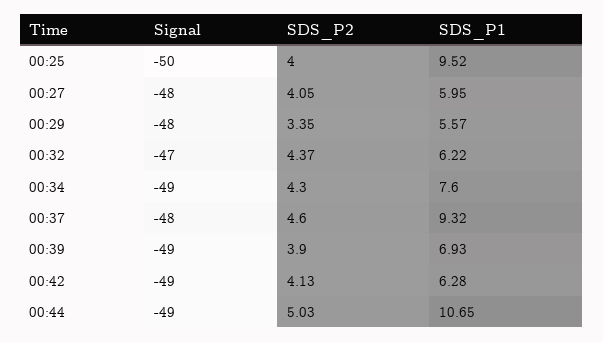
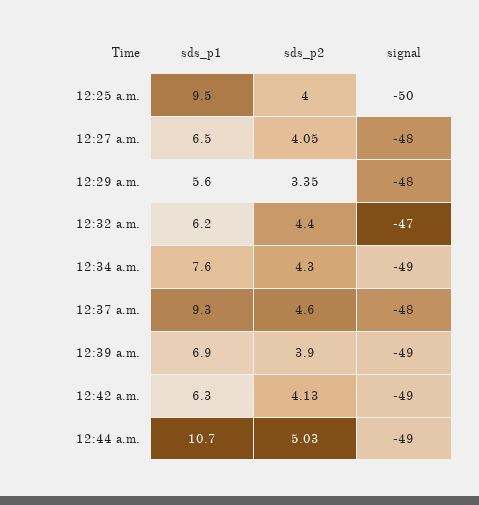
SDS_P1, 00:27: 5.95 -> 6.5
SDS_P2, 00:32: 4.37 -> 4.4

